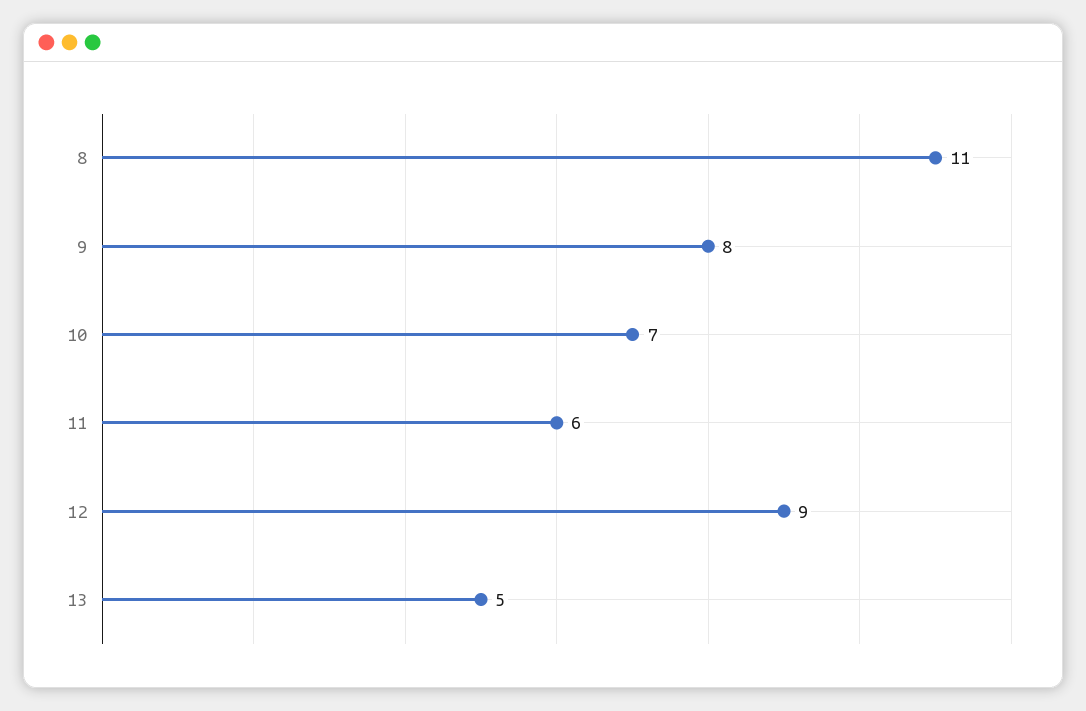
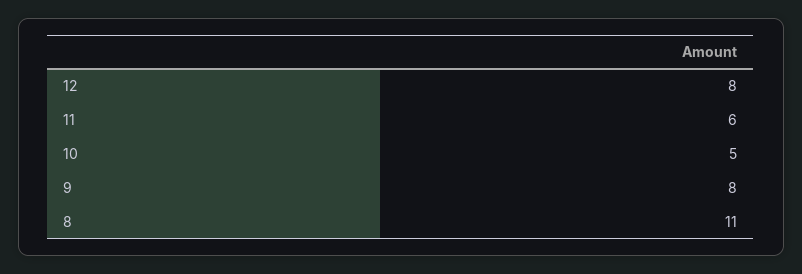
10: 7 -> 5
12: 9 -> 8
13: 5 -> none

